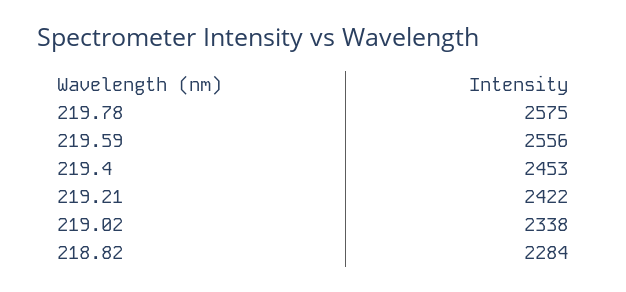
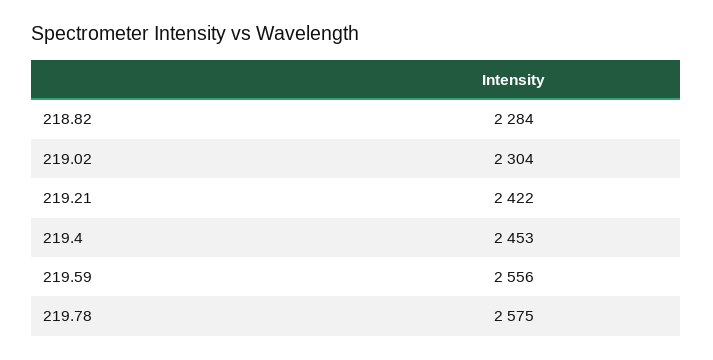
219.02: 2338 -> 2304

